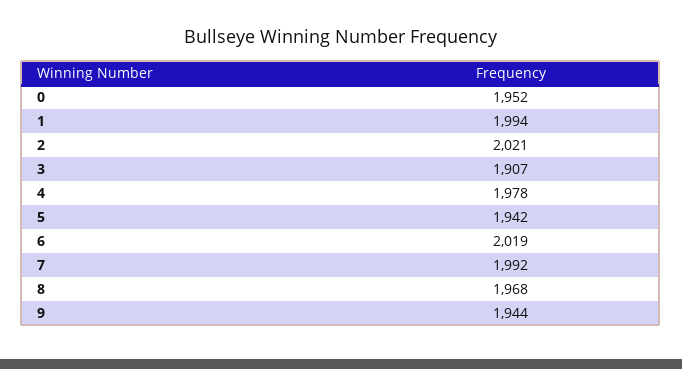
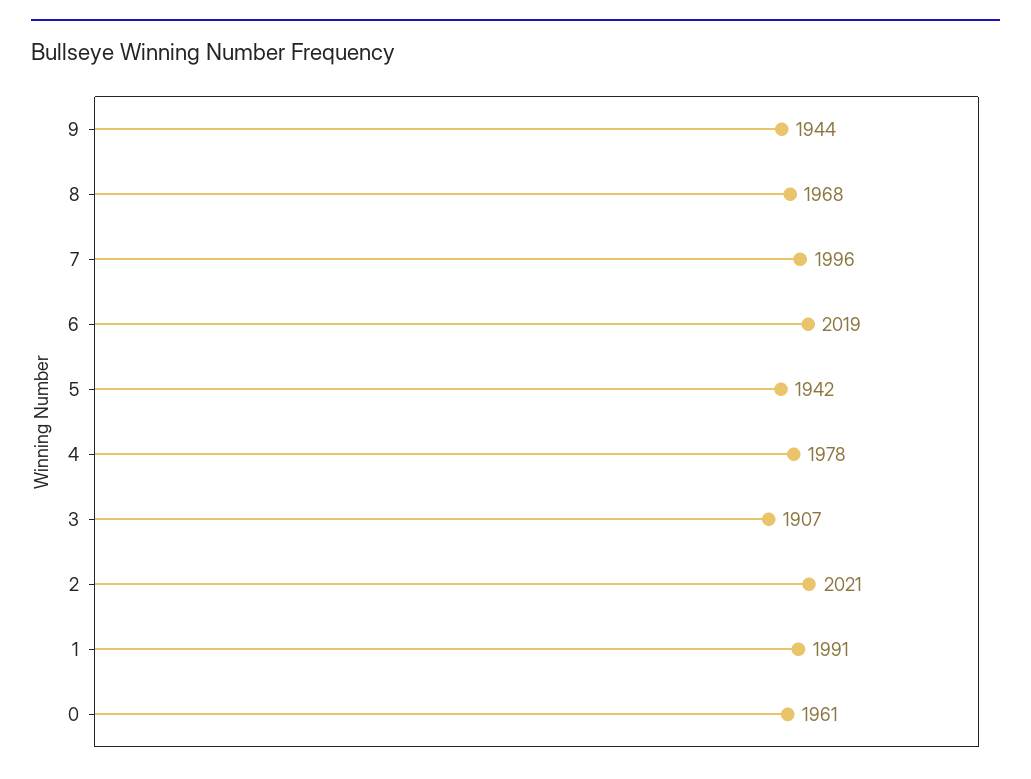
0: 1952 -> 1961
1: 1994 -> 1991
7: 1992 -> 1996

